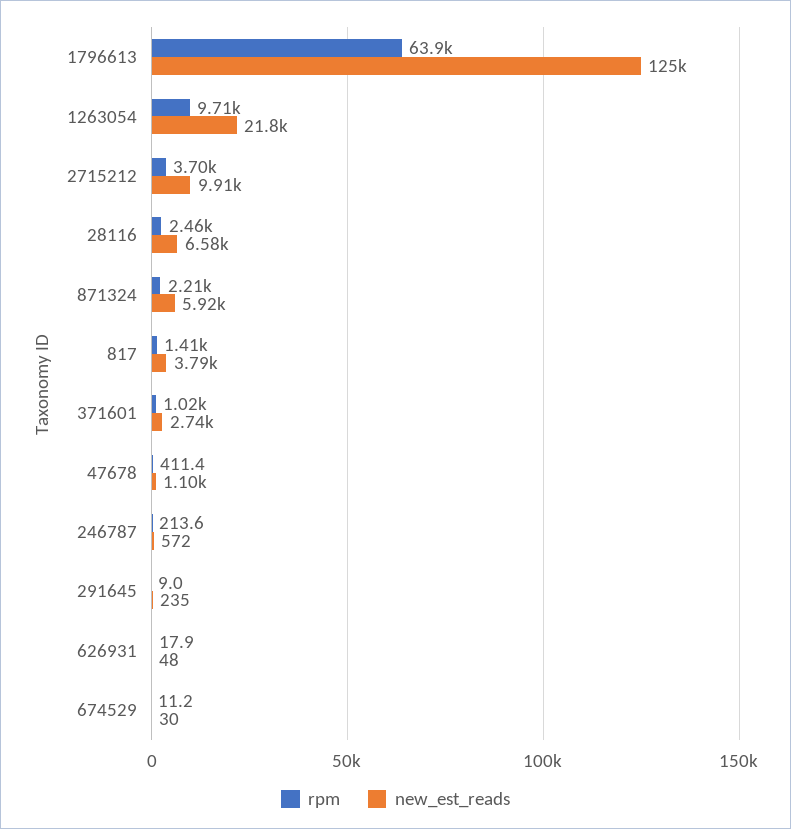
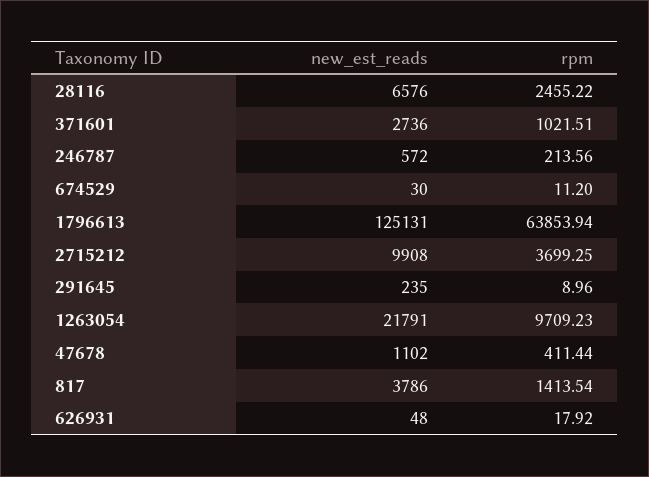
rpm, 871324: 2210 -> none
new_est_reads, 871324: 5920 -> none

